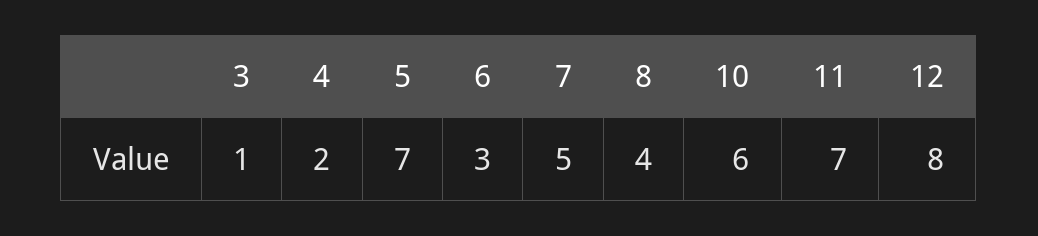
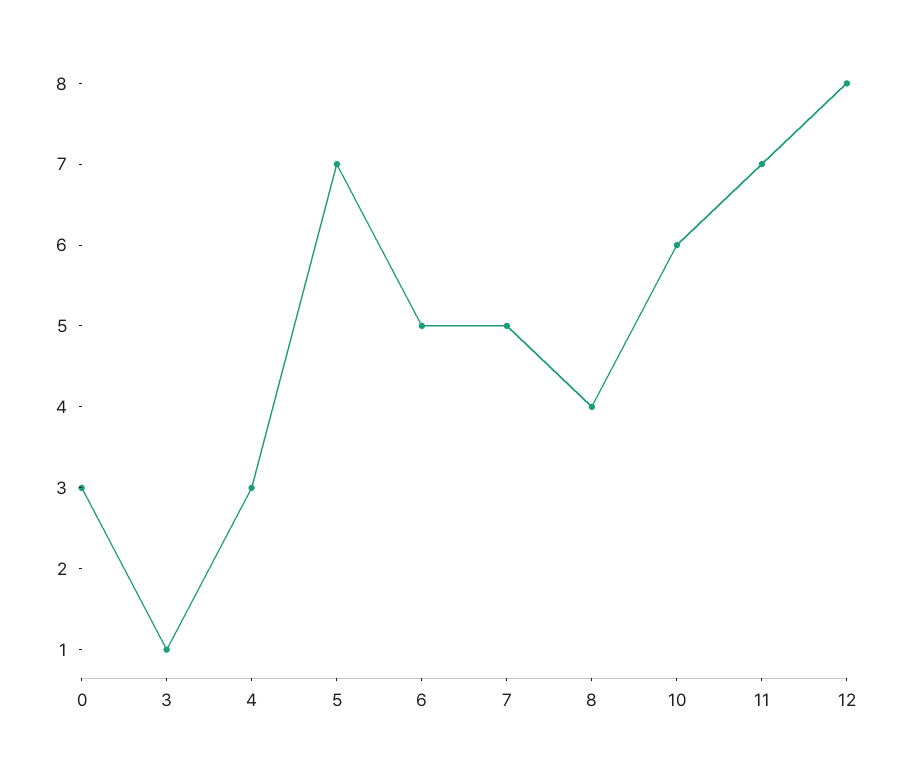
4: 2 -> 3
6: 3 -> 5
0: none -> 3

